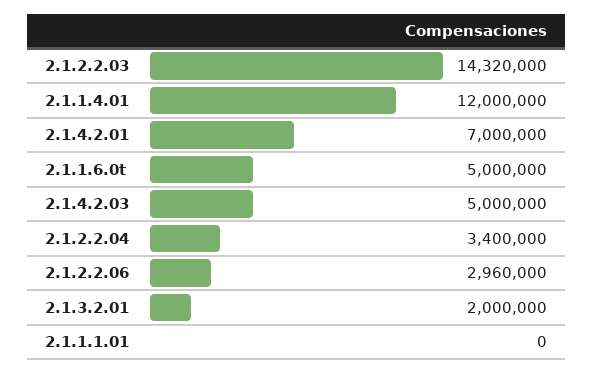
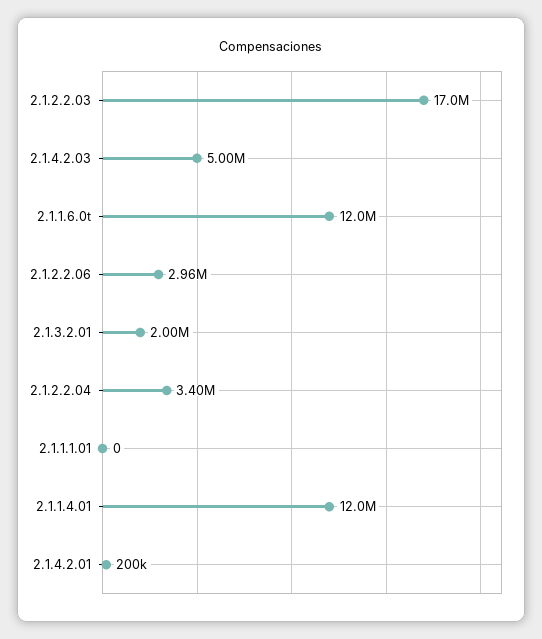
2.1.2.2.03: 14320000 -> 17000000
2.1.4.2.01: 7000000 -> 200000
2.1.1.6.0t: 5000000 -> 12000000

